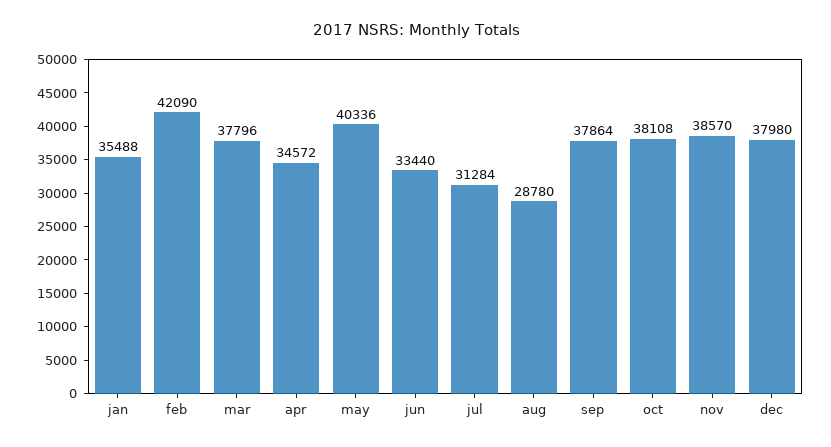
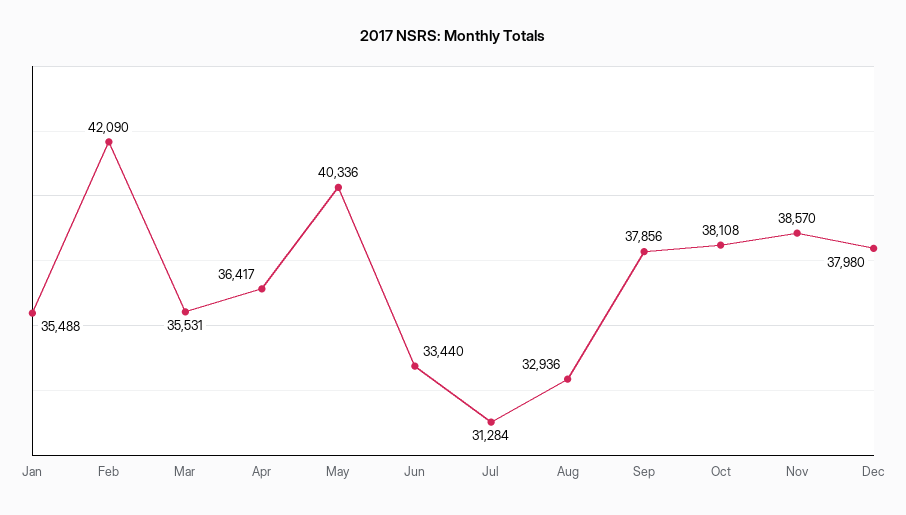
mar: 37796 -> 35531
apr: 34572 -> 36417
aug: 28780 -> 32936
sep: 37864 -> 37856

